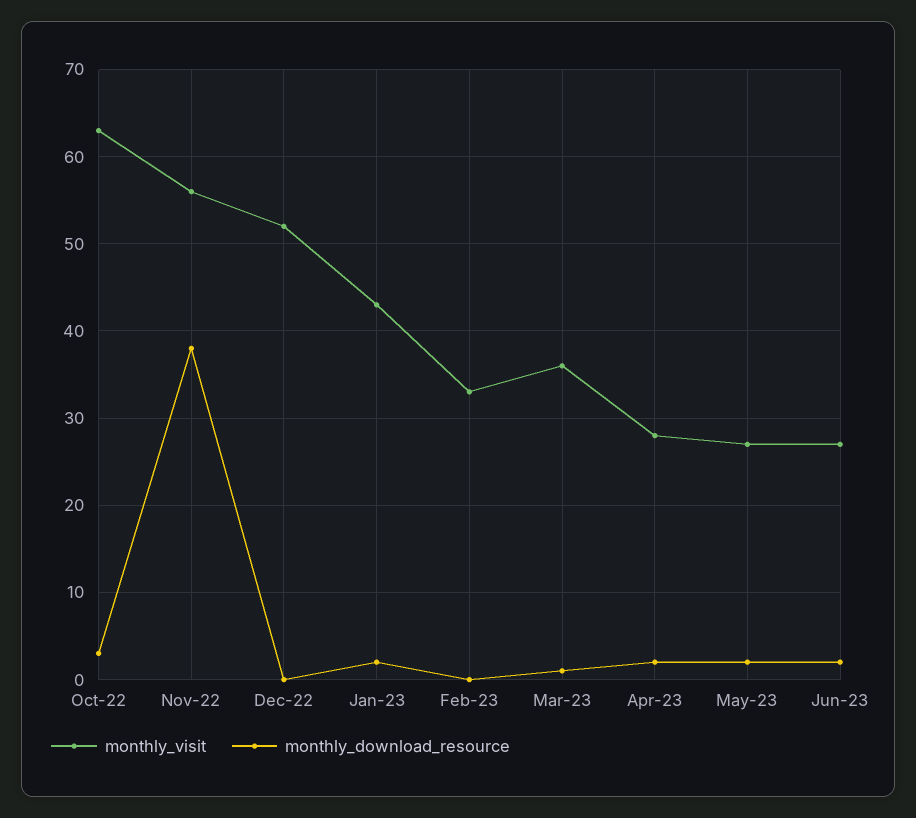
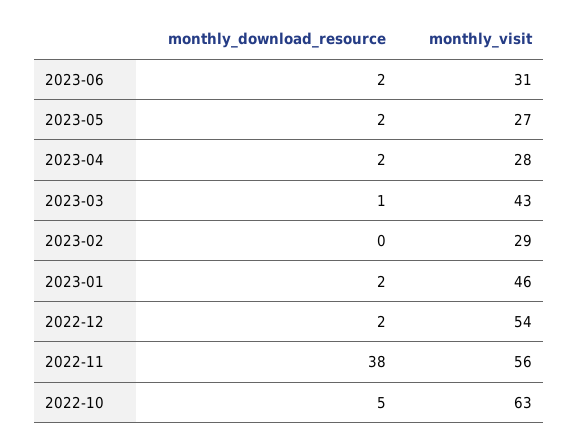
monthly_download_resource, Oct-22: 3 -> 5
monthly_visit, Dec-22: 52 -> 54
monthly_download_resource, Dec-22: 0 -> 2
monthly_visit, Jan-23: 43 -> 46
monthly_visit, Feb-23: 33 -> 29
monthly_visit, Mar-23: 36 -> 43
monthly_visit, Jun-23: 27 -> 31

